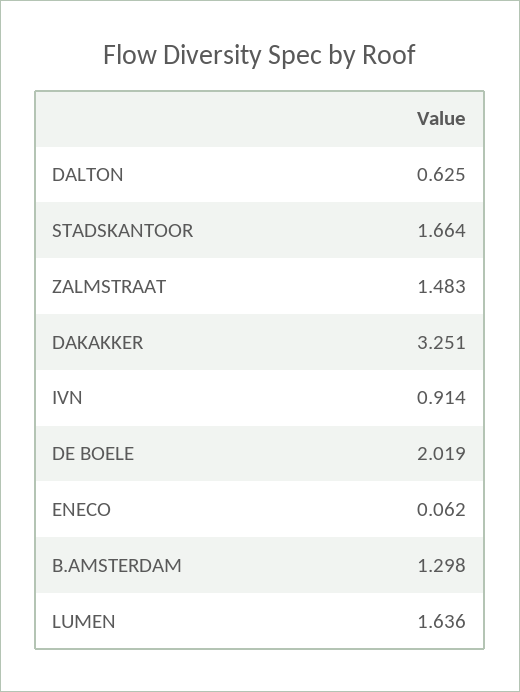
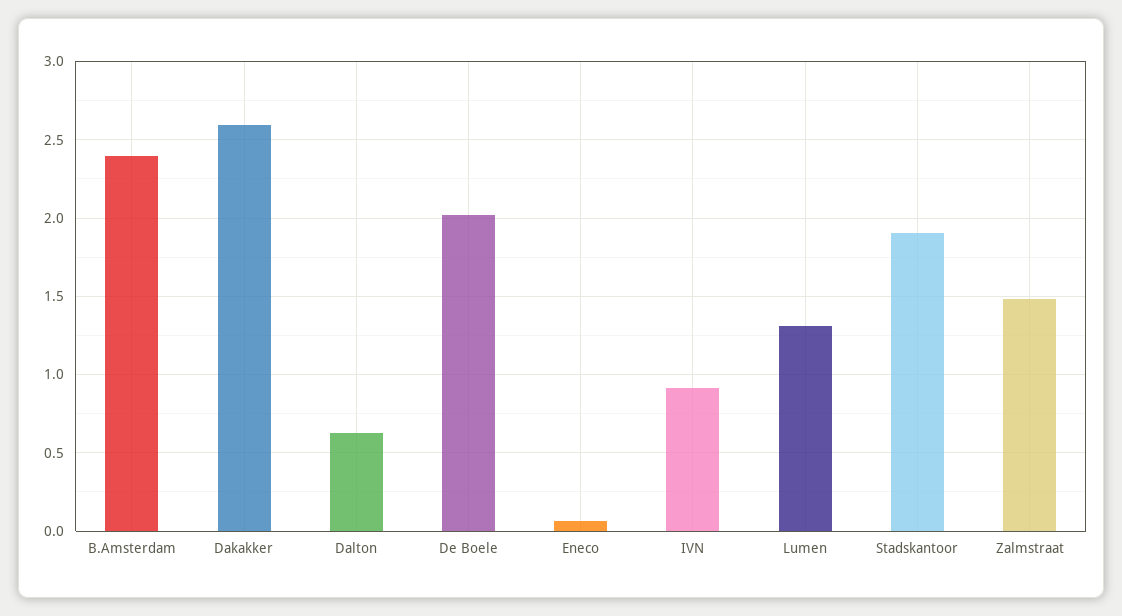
STADSKANTOOR: 1.664 -> 1.9
DAKAKKER: 3.251 -> 2.6
B.AMSTERDAM: 1.298 -> 2.4
LUMEN: 1.636 -> 1.3

